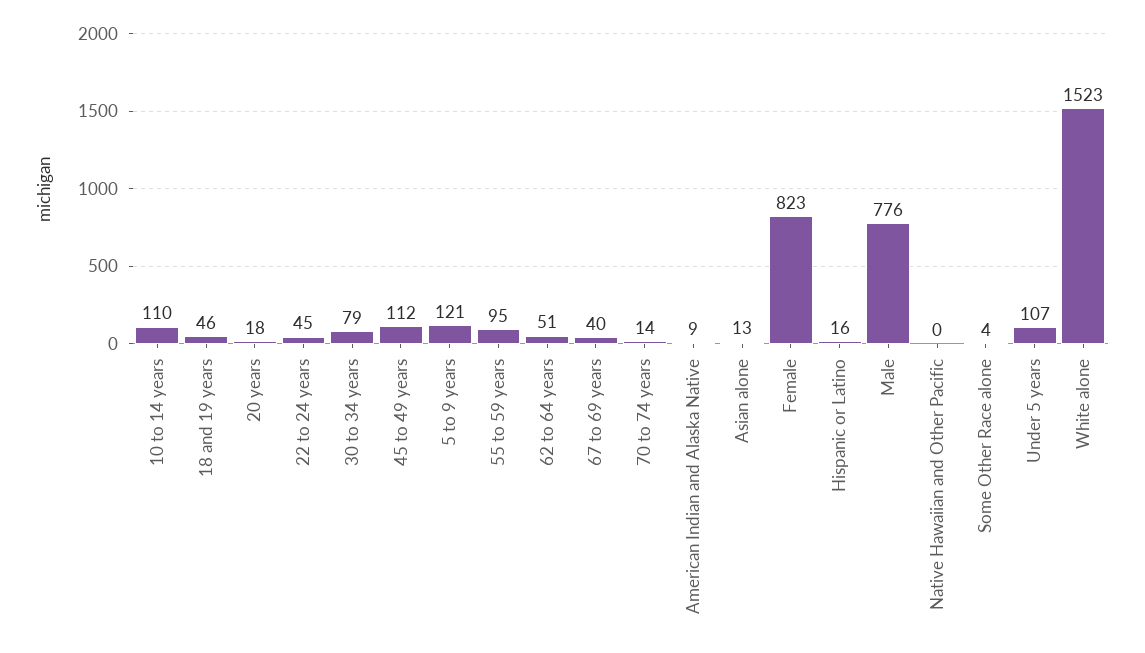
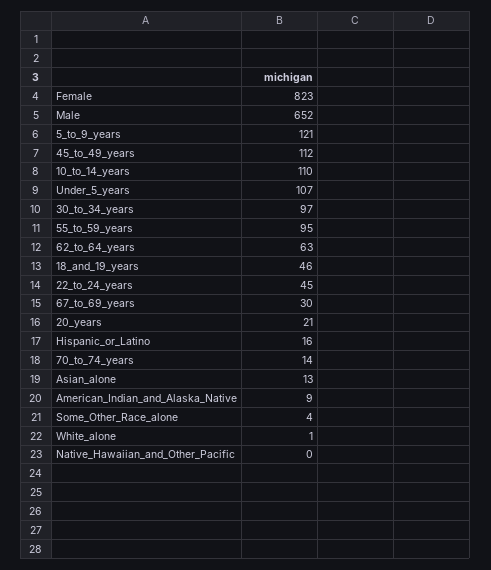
20 years: 18 -> 21
30 to 34 years: 79 -> 97
62 to 64 years: 51 -> 63
67 to 69 years: 40 -> 30
Male: 776 -> 652
White alone: 1523 -> 1

